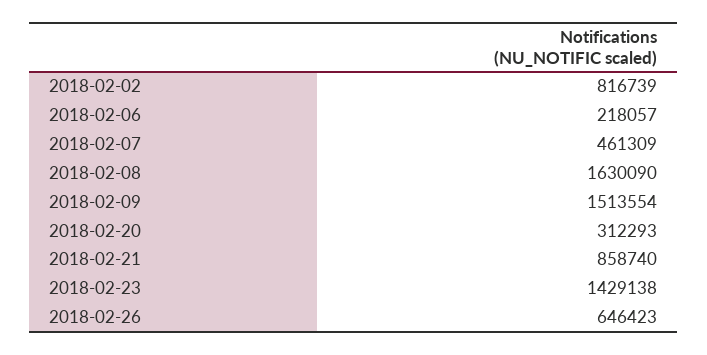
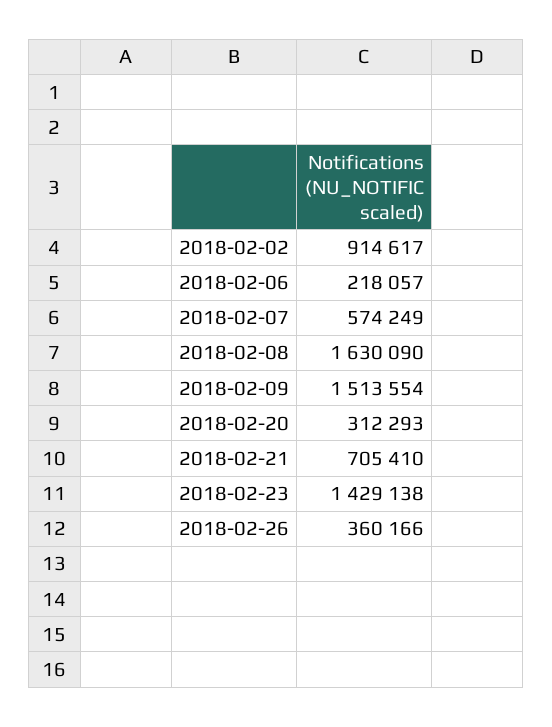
2018-02-02: 816739 -> 914617
2018-02-07: 461309 -> 574249
2018-02-21: 858740 -> 705410
2018-02-26: 646423 -> 360166

